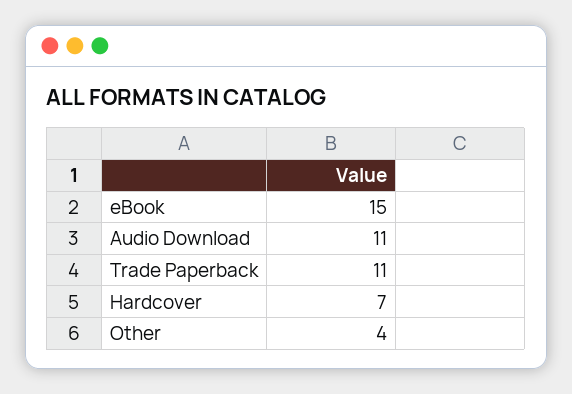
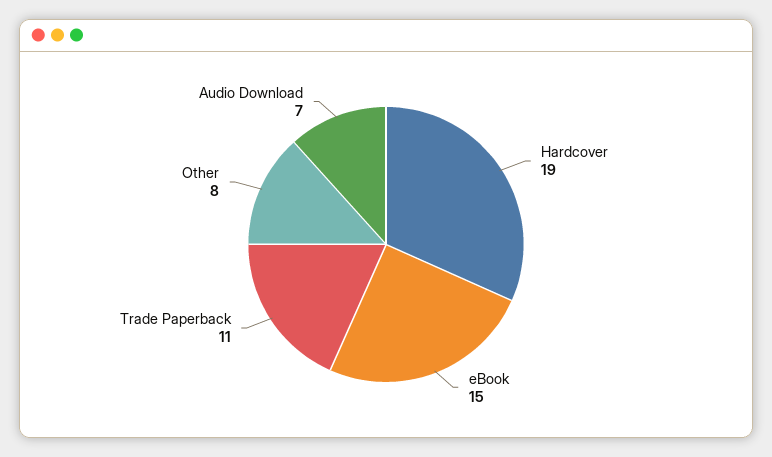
Audio Download: 11 -> 7
Hardcover: 7 -> 19
Other: 4 -> 8

